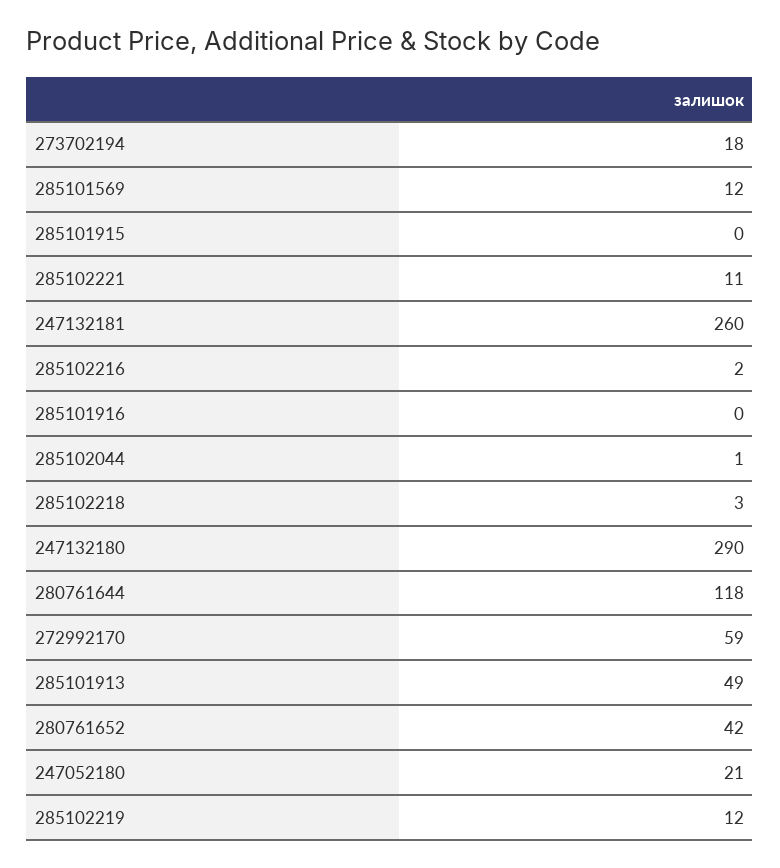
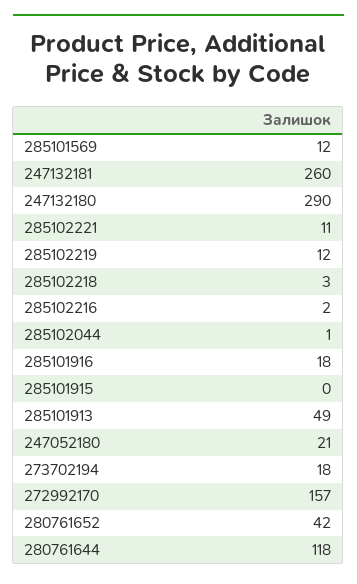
285101916: 0 -> 18
272992170: 59 -> 157

